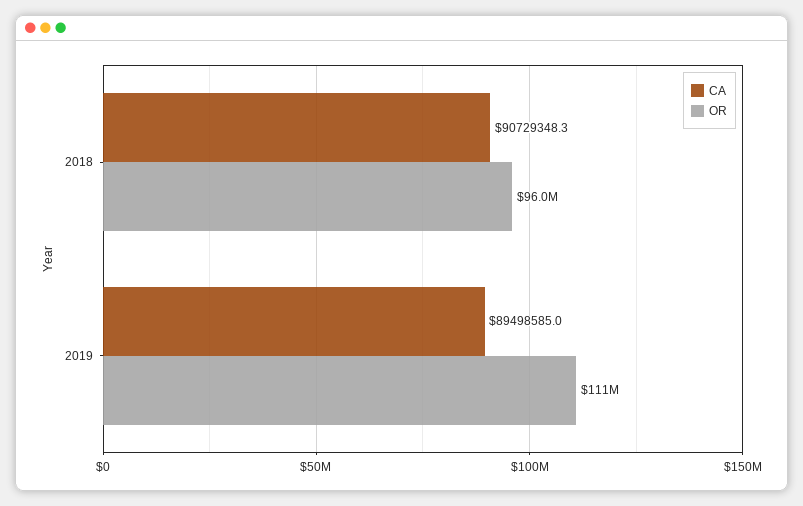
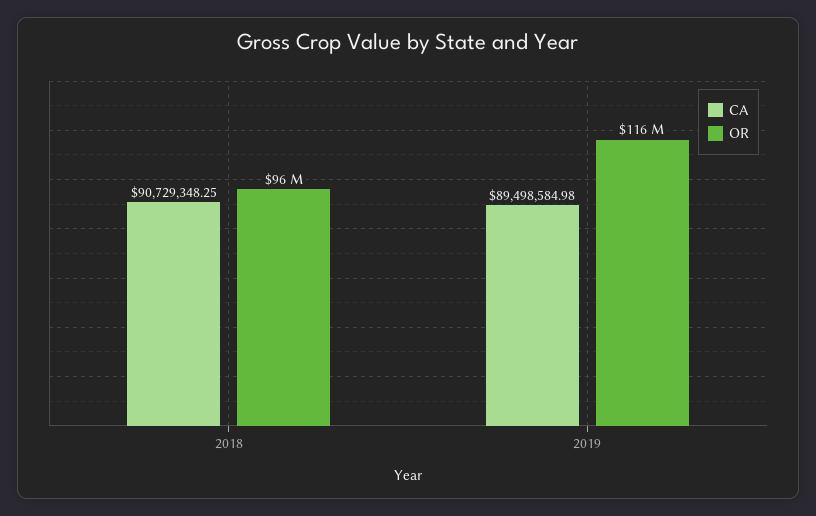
OR, 2019: 111000000 -> 116000000

